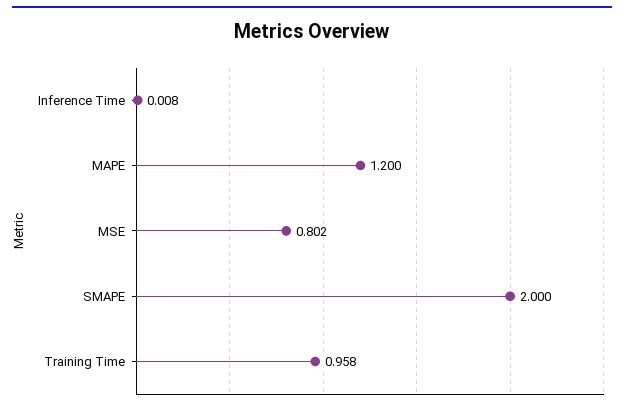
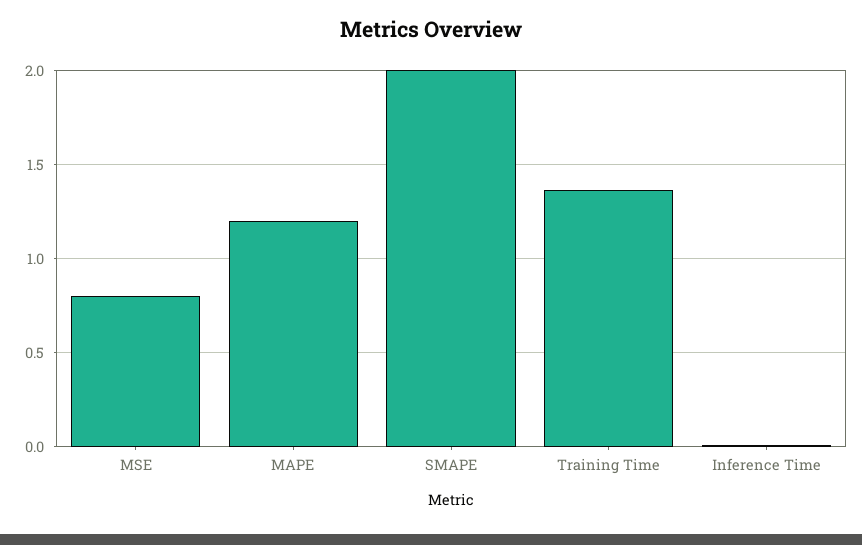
Training Time: 0.958 -> 1.35

